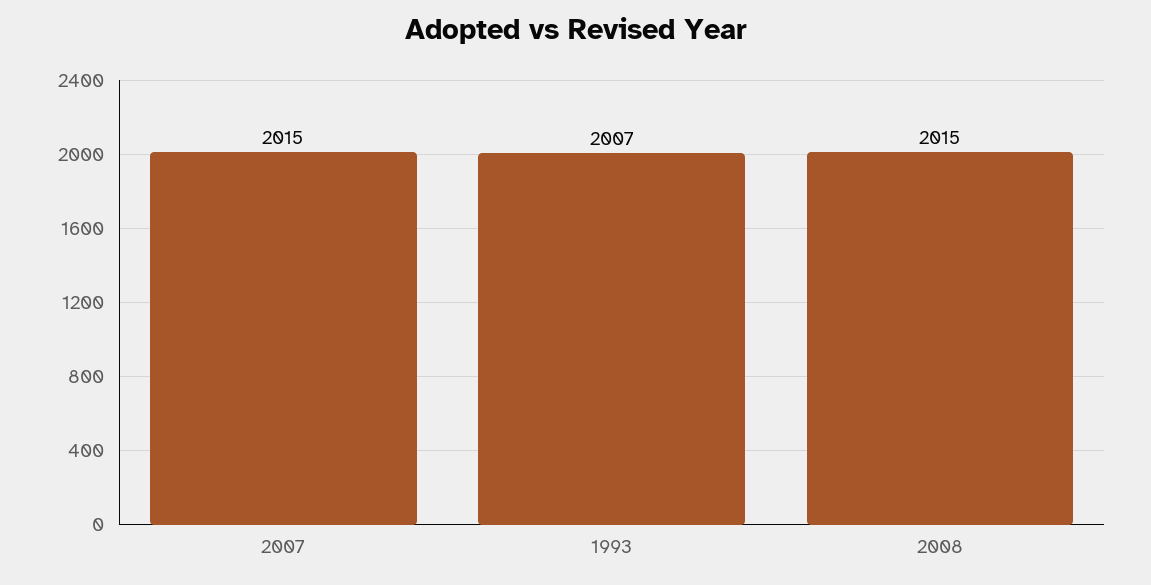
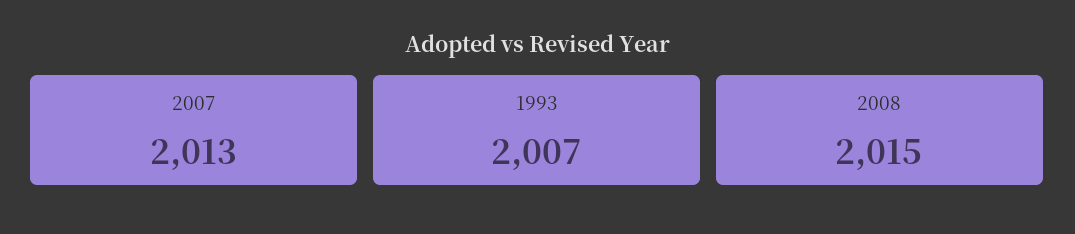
2007: 2015 -> 2013

